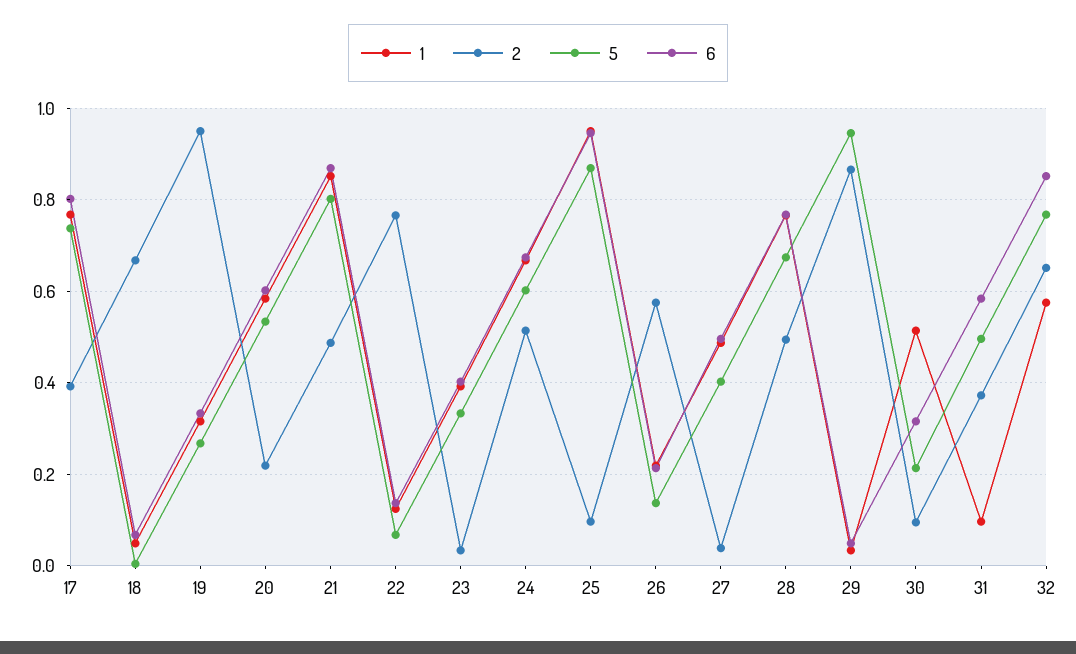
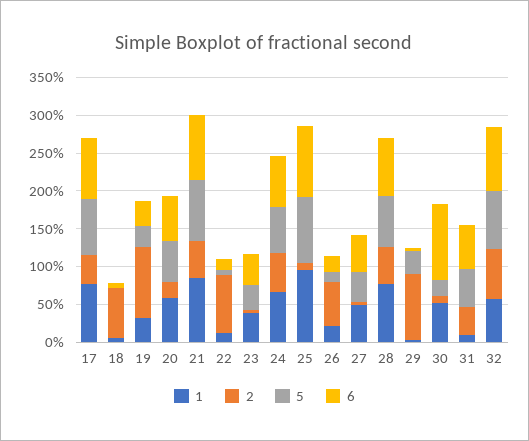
5, 29: 0.94 -> 0.25
6, 30: 0.32 -> 1

